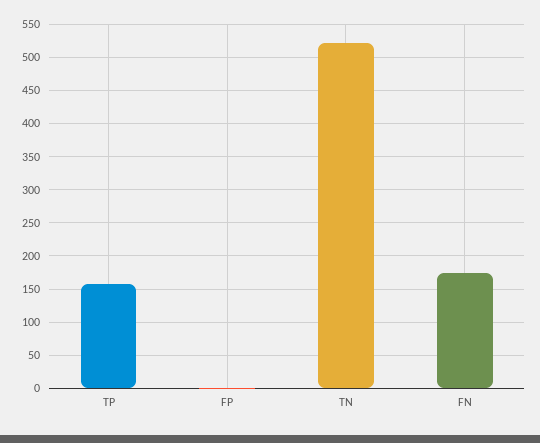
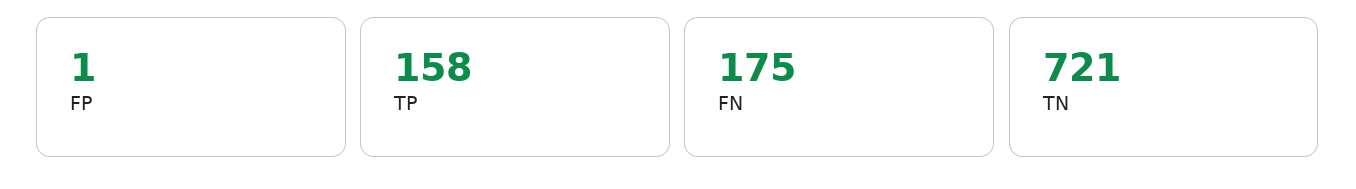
TN: 520 -> 721

